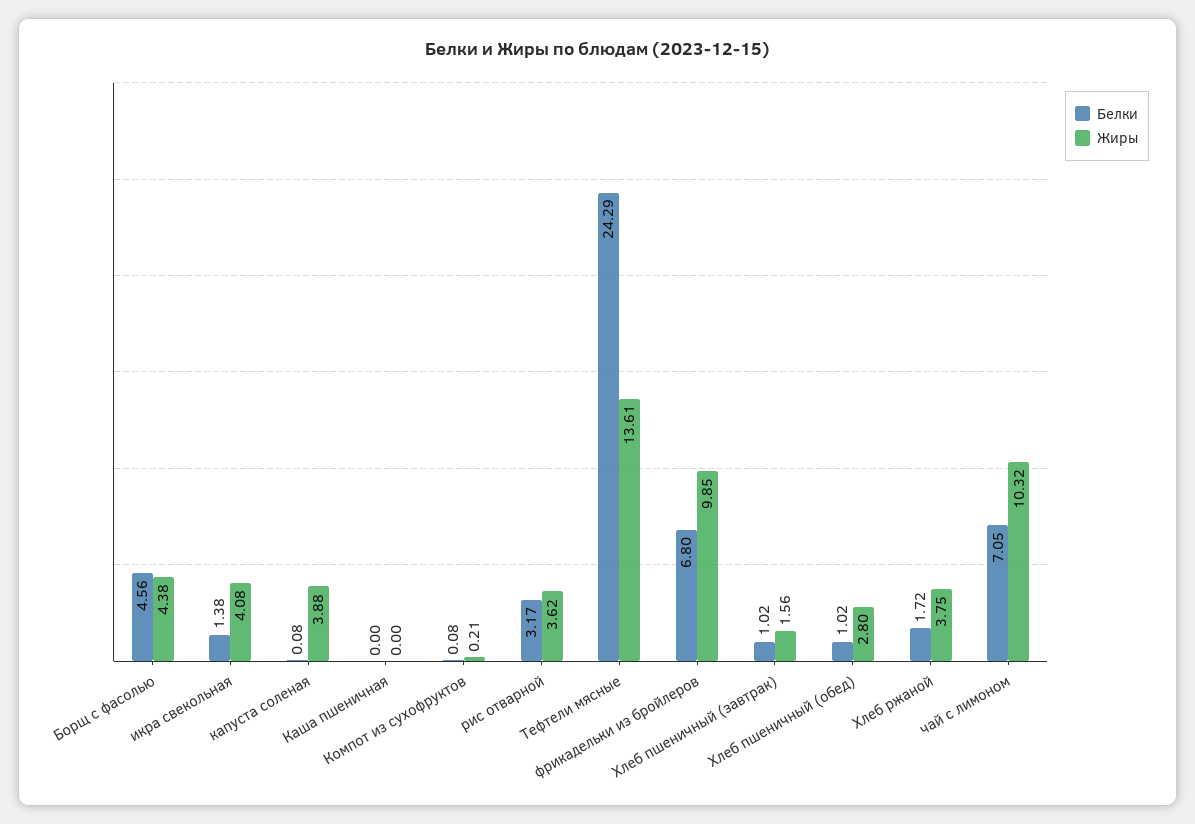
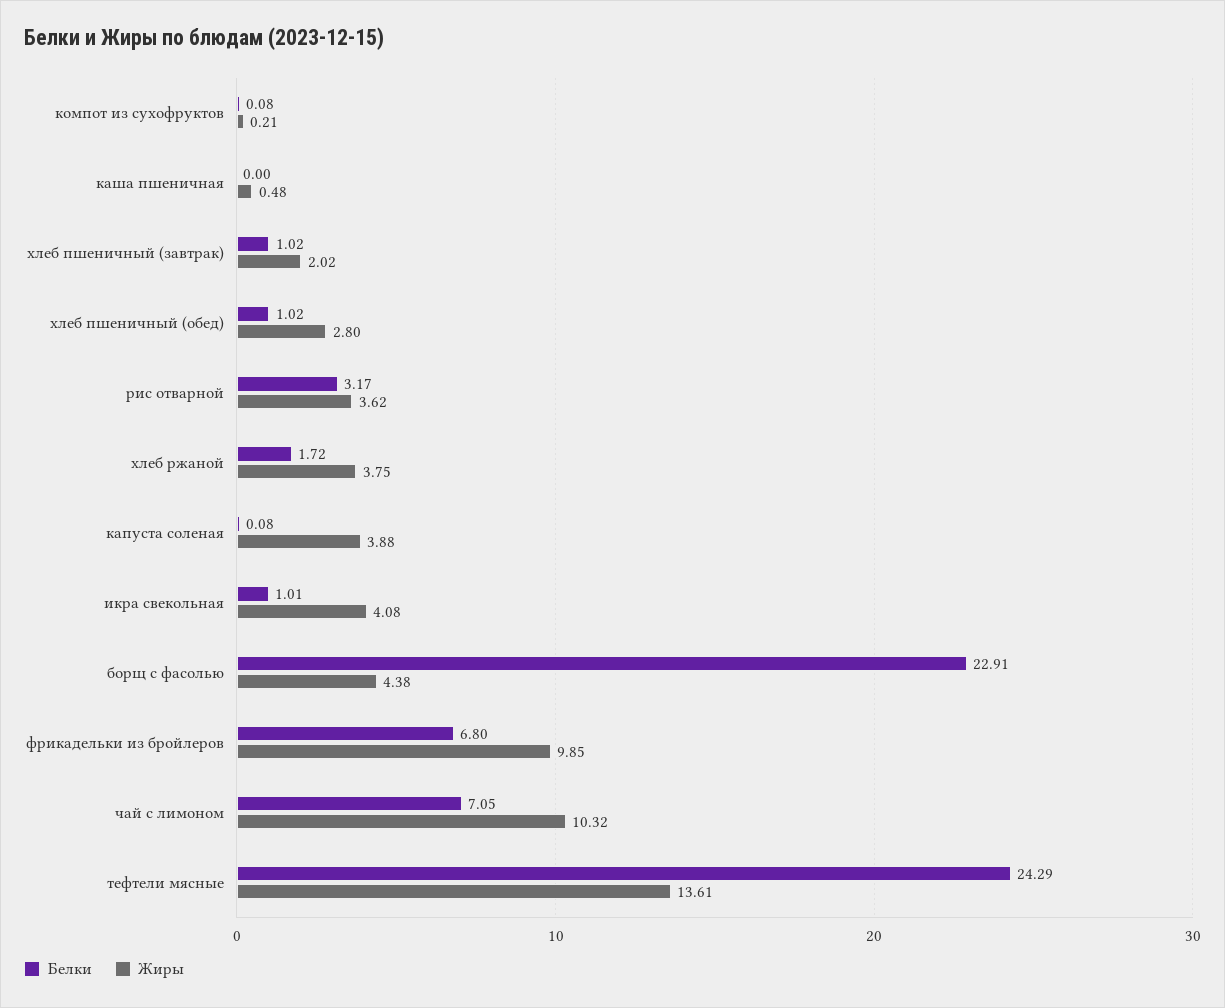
Белки, Борщ с фасолью: 4.56 -> 22.91
Белки, икра свекольная: 1.38 -> 1.01
Жиры, Каша пшеничная: 0 -> 0.48
Жиры, Хлеб пшеничный (завтрак): 1.56 -> 2.02

